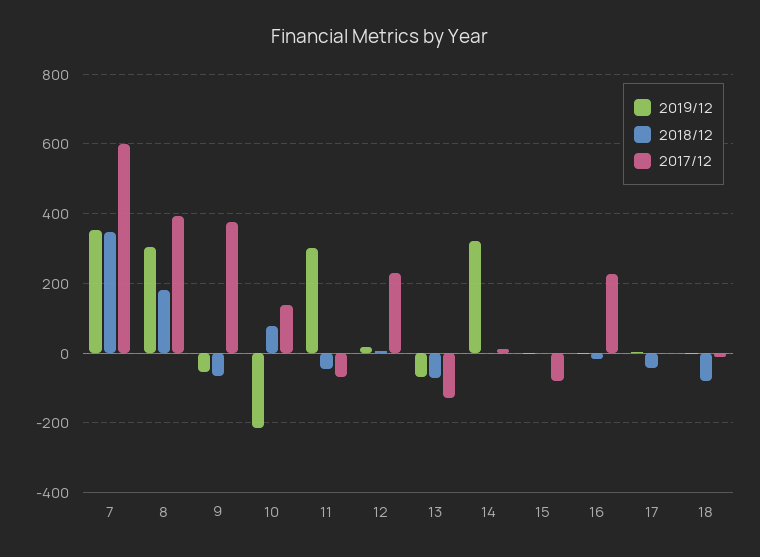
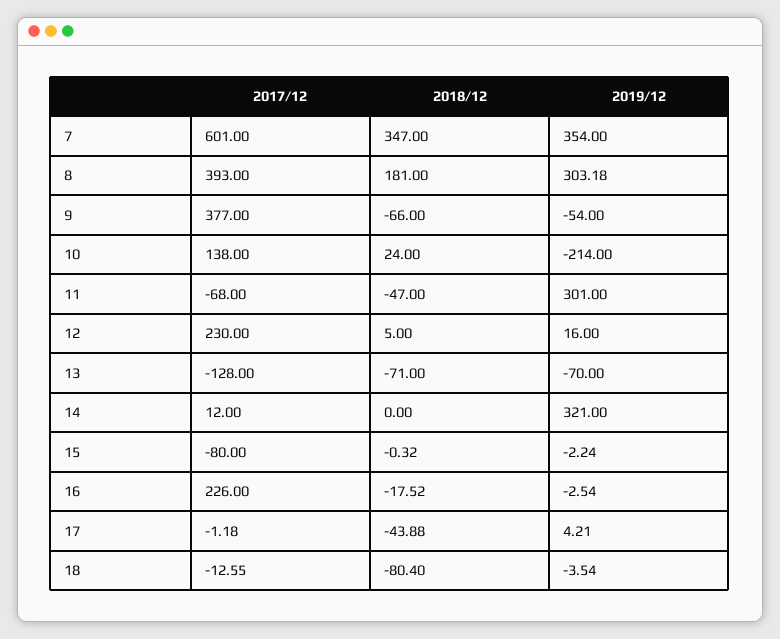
2018/12, 10: 80 -> 24

